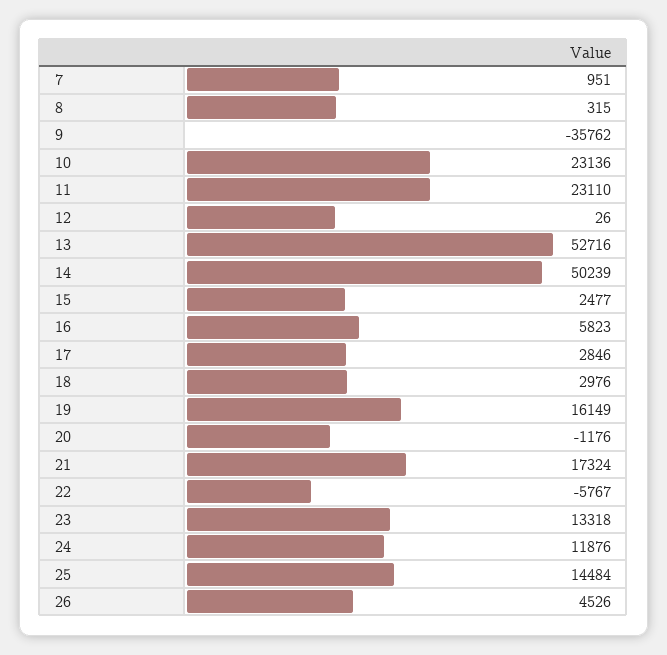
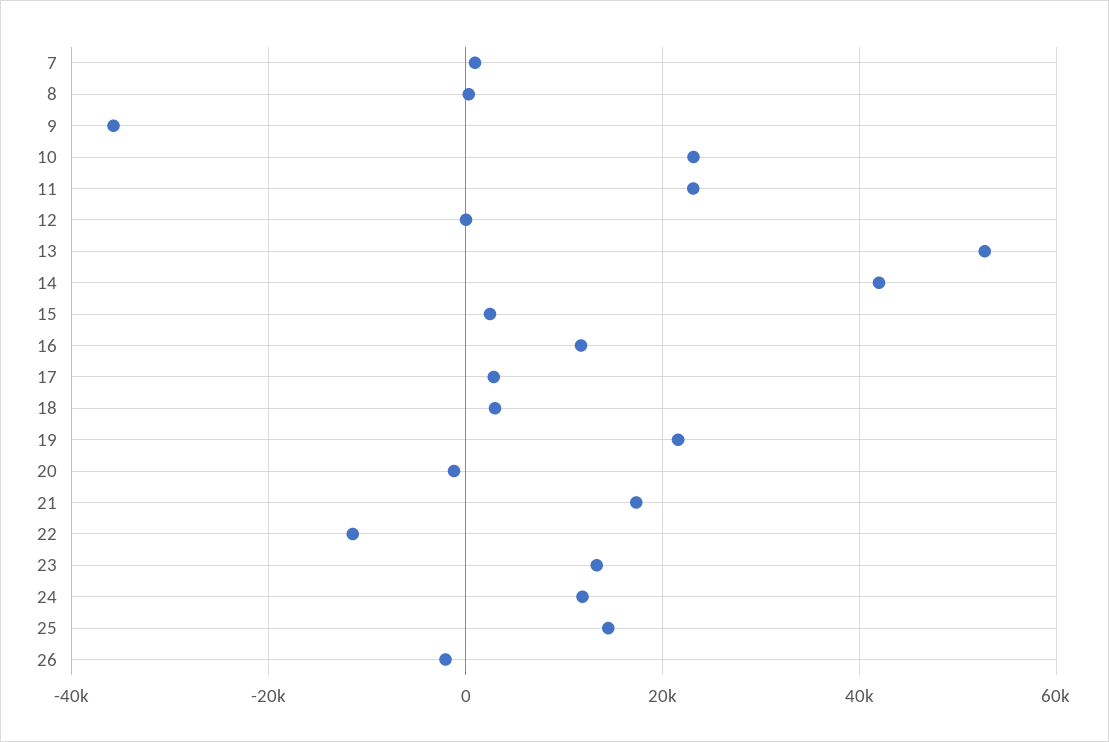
14: 50239 -> 42000
16: 5823 -> 12000
19: 16149 -> 22000
22: -5767 -> -12000
26: 4526 -> -2000

